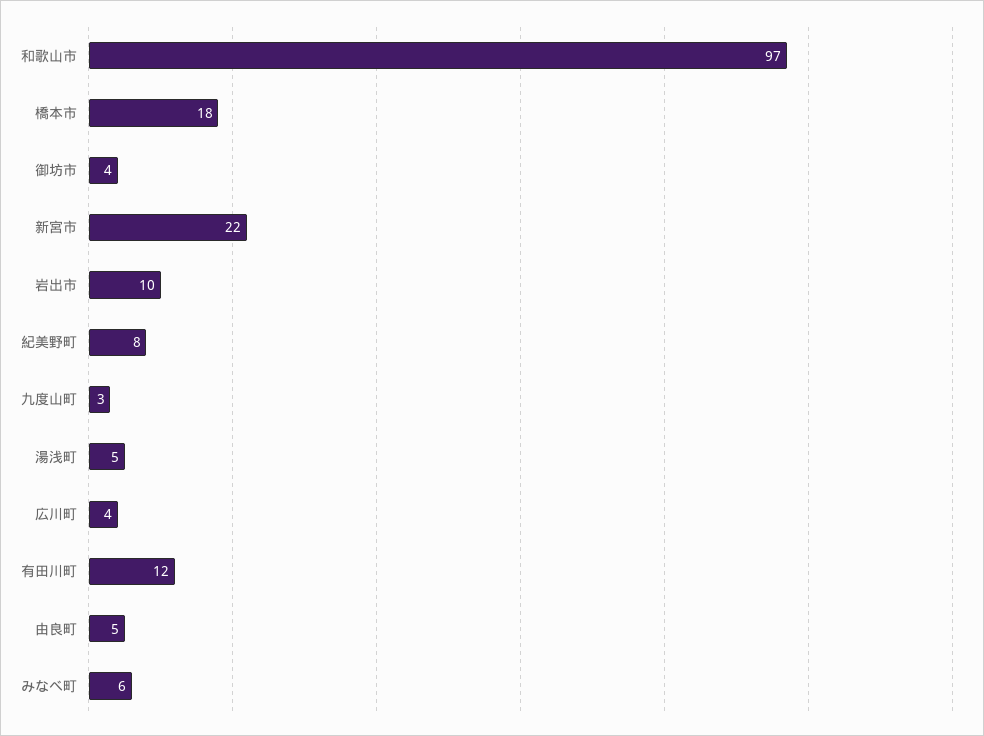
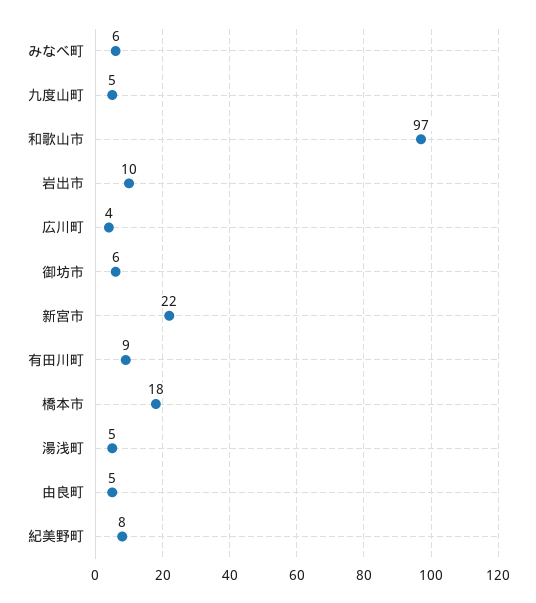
御坊市: 4 -> 6
九度山町: 3 -> 5
有田川町: 12 -> 9

